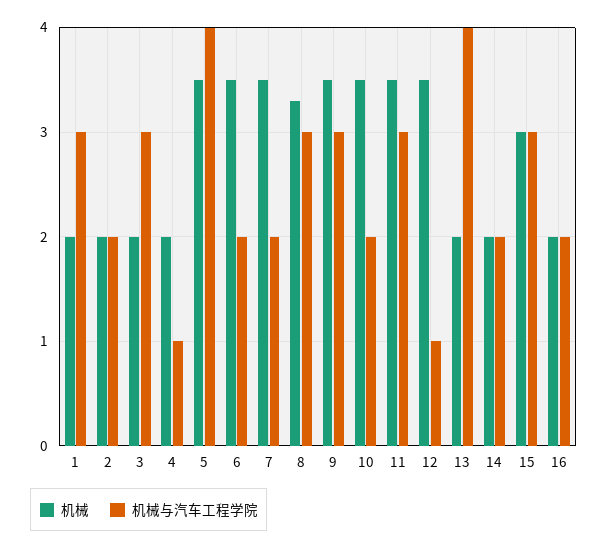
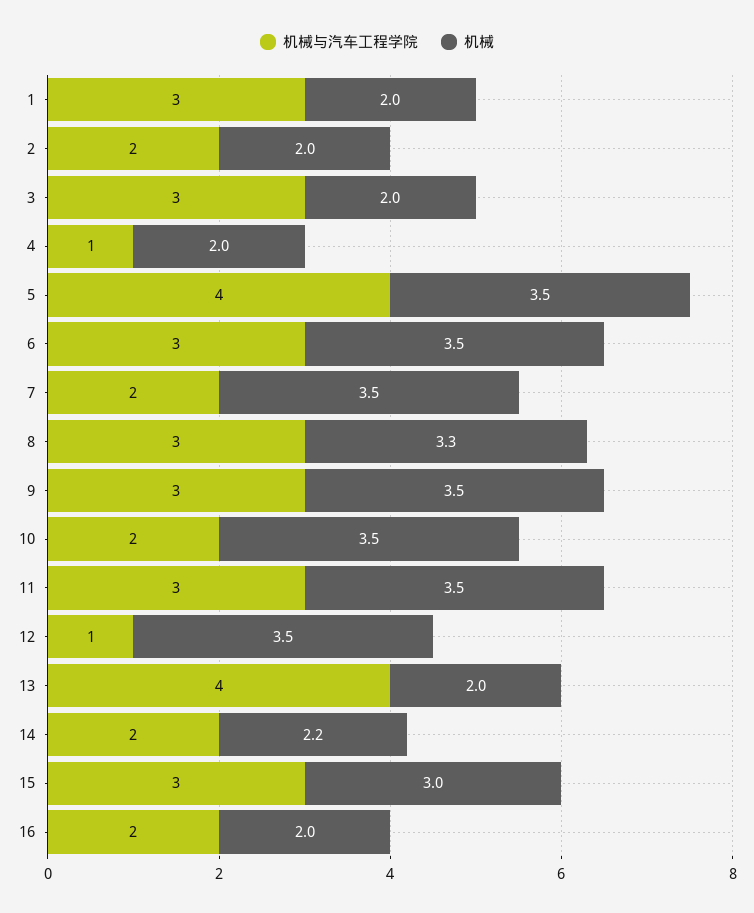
机械与汽车工程学院, 6: 2 -> 3
机械, 14: 2 -> 2.2

